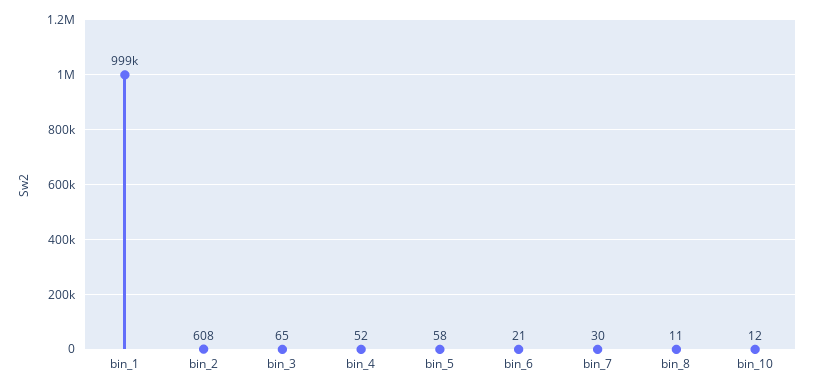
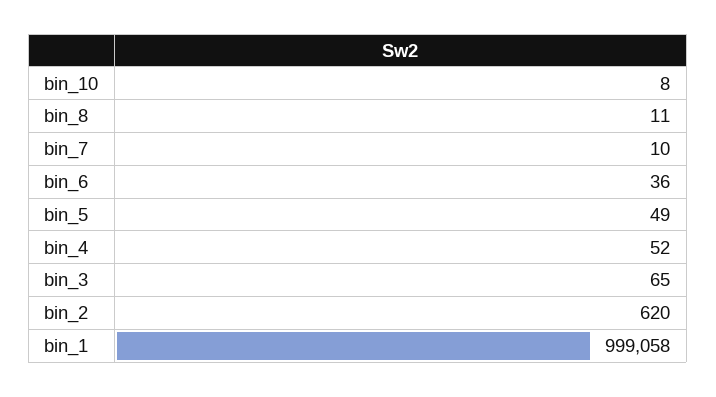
bin_2: 608 -> 620
bin_5: 58 -> 49
bin_6: 21 -> 36
bin_7: 30 -> 10
bin_10: 12 -> 8

